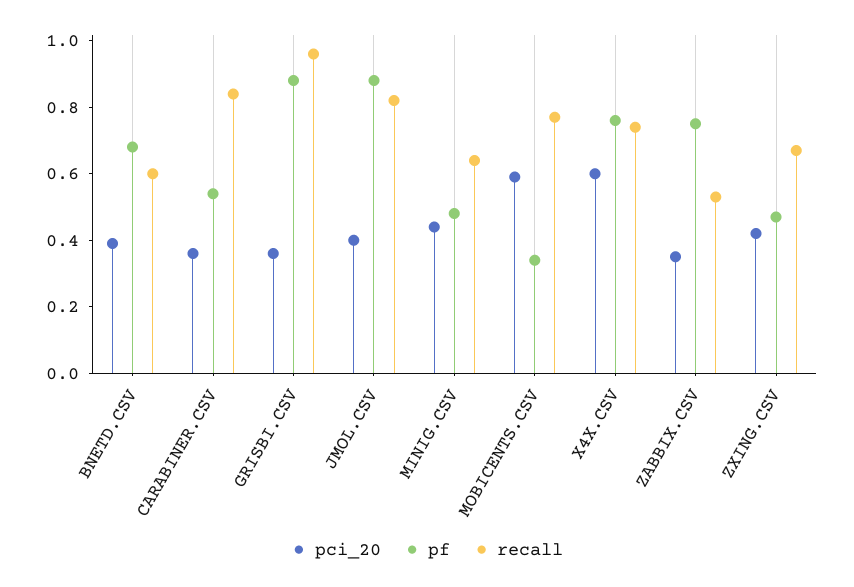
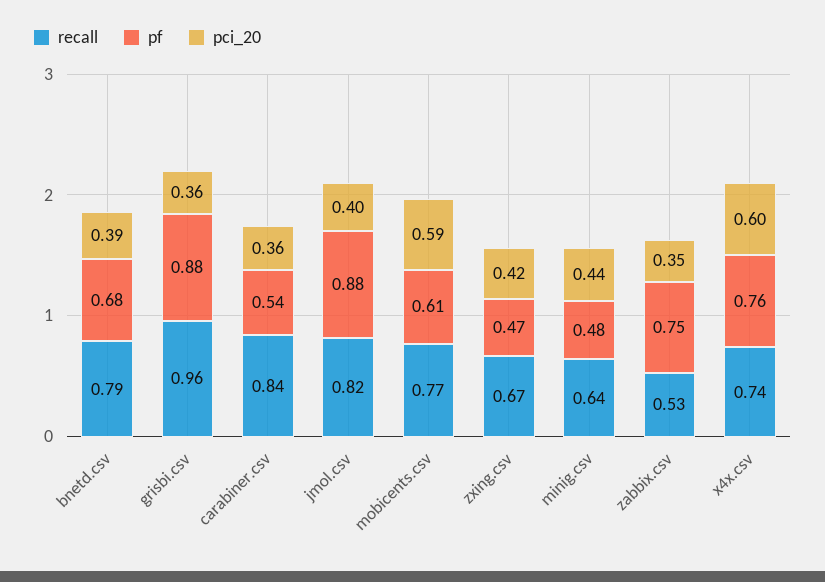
recall, BNETD.CSV: 0.6 -> 0.79
pf, MOBICENTS.CSV: 0.35 -> 0.61

